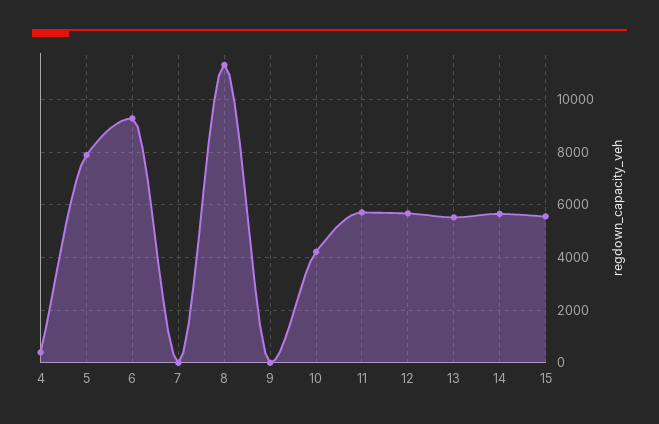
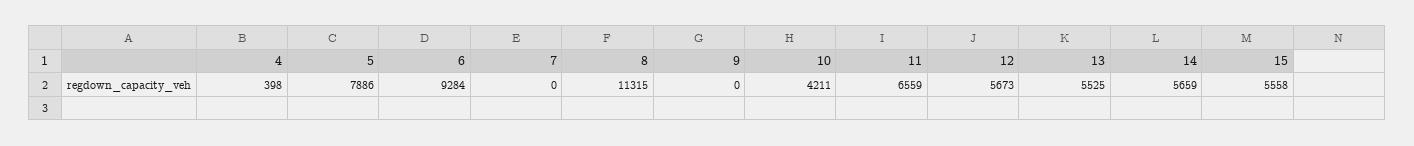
11: 5750 -> 6559

